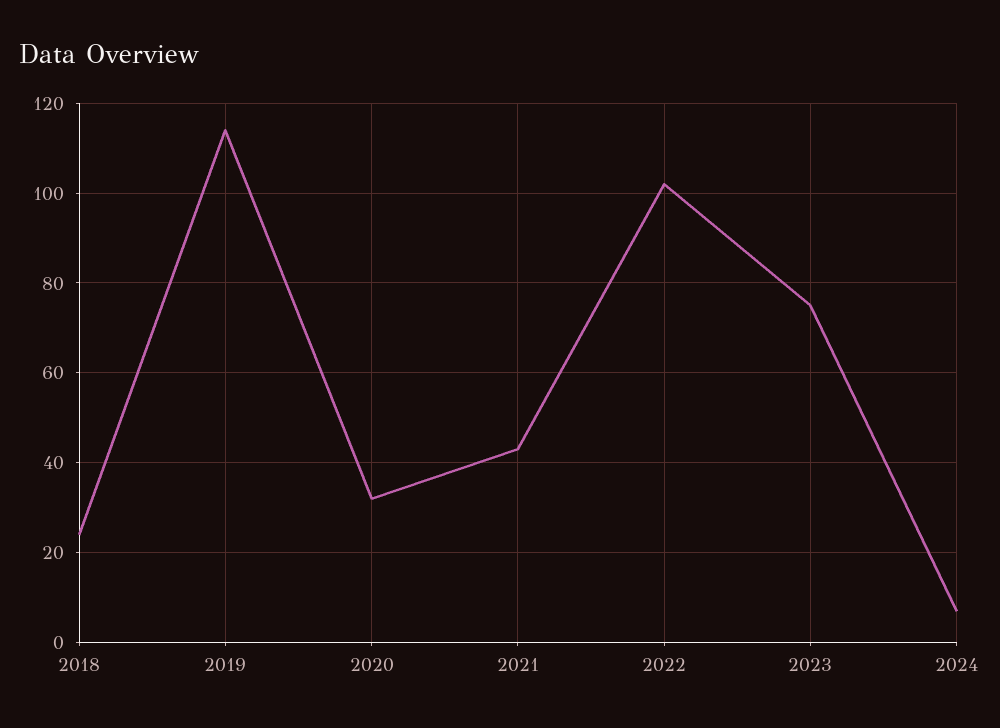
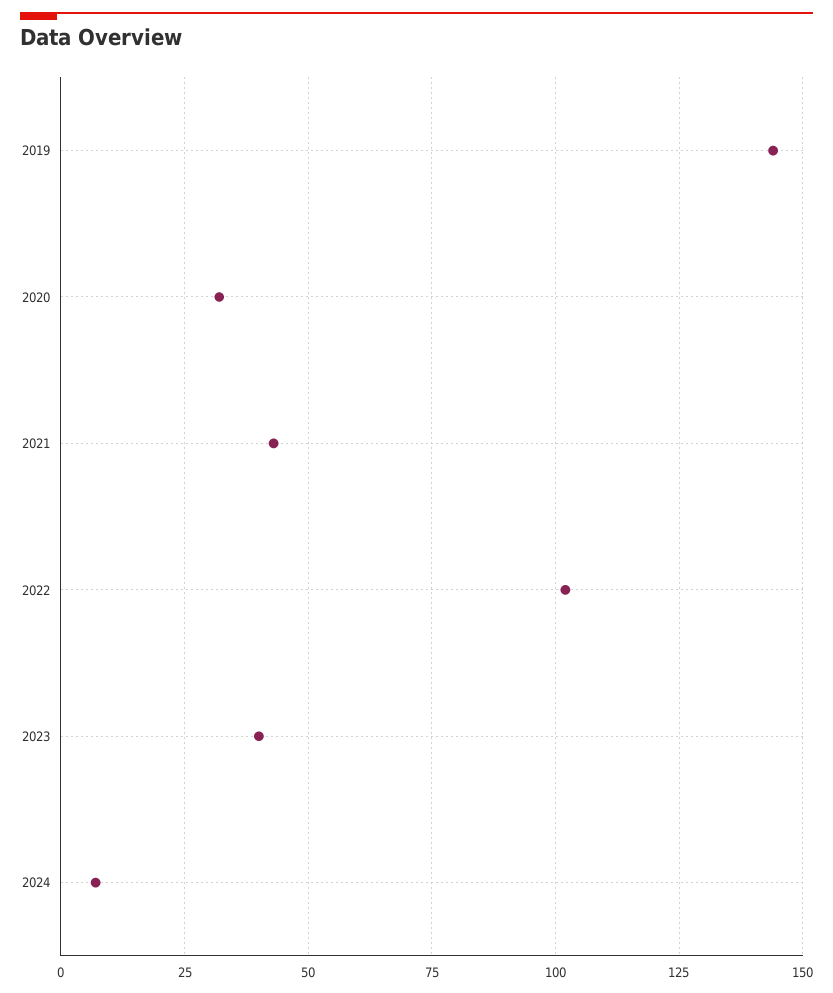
2018: 25 -> none
2019: 115 -> 145
2023: 75 -> 40

